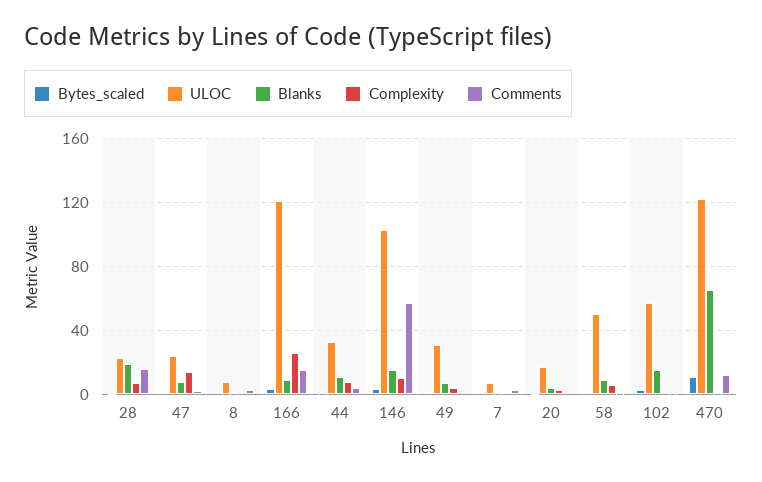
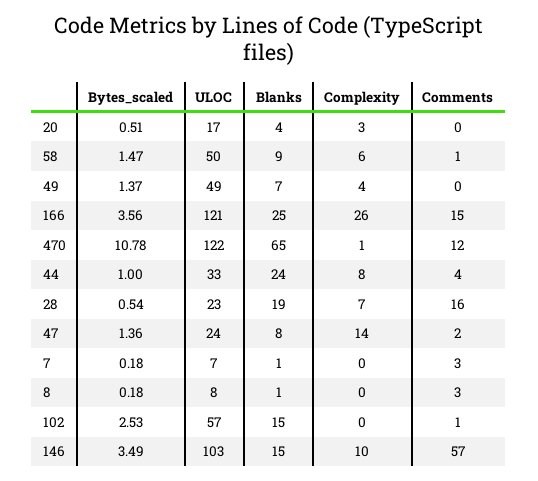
Blanks, 166: 10 -> 25
Blanks, 44: 10 -> 24
ULOC, 49: 30 -> 49

